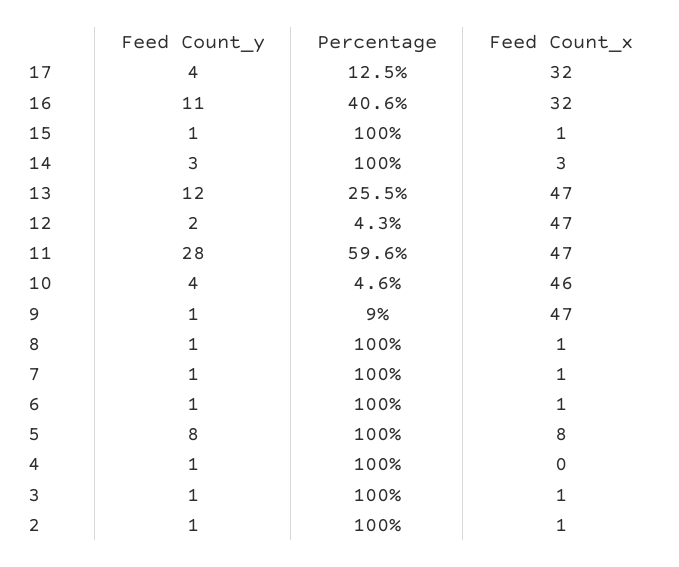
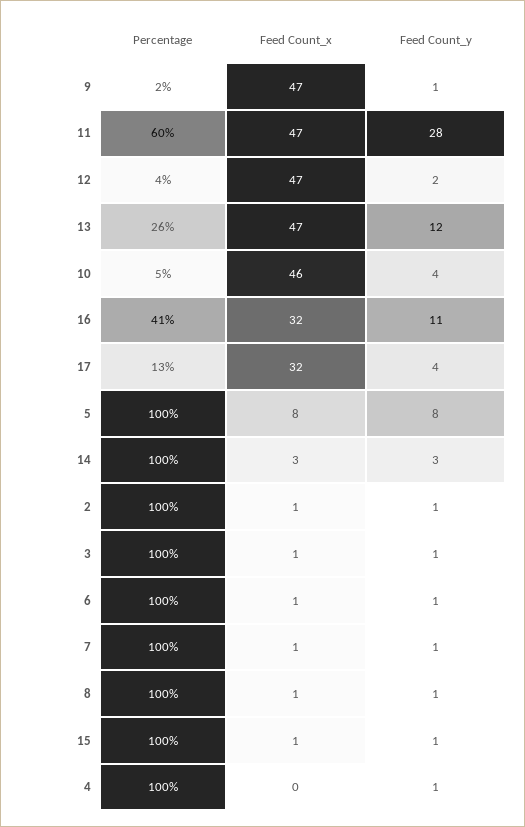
Percentage, 9: 9 -> 2

